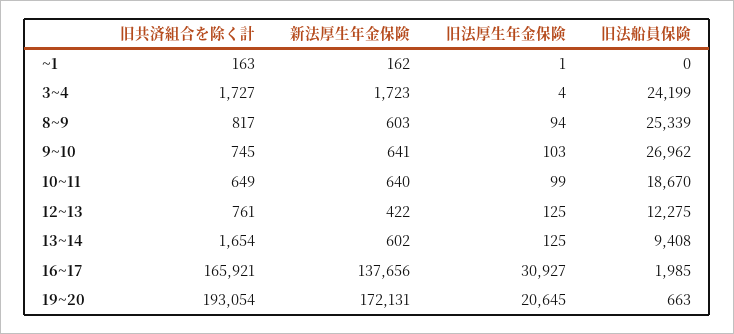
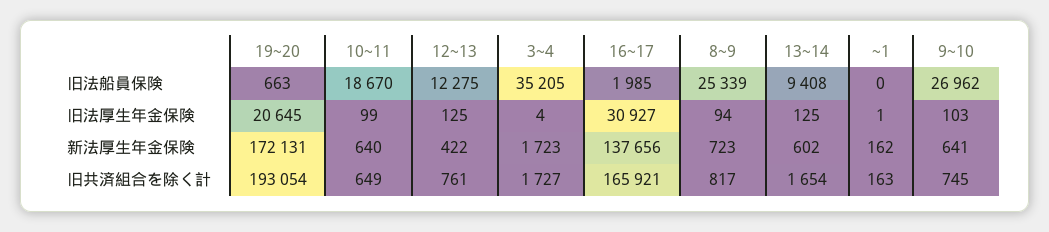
旧法船員保険, 3~4: 24199 -> 35205
新法厚生年金保険, 8~9: 603 -> 723

